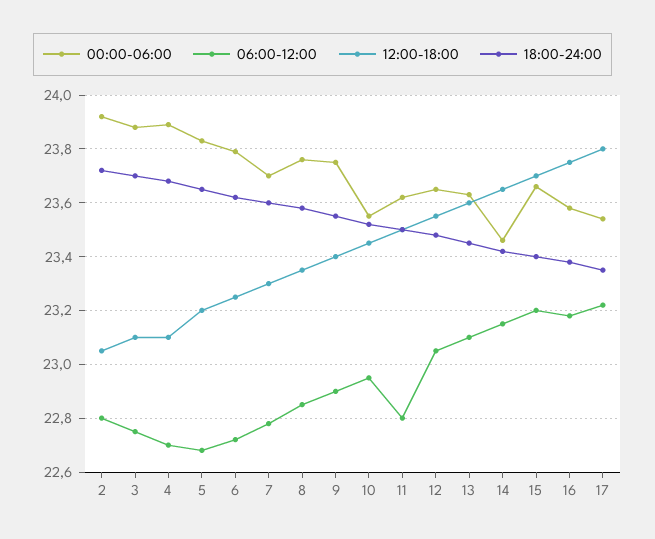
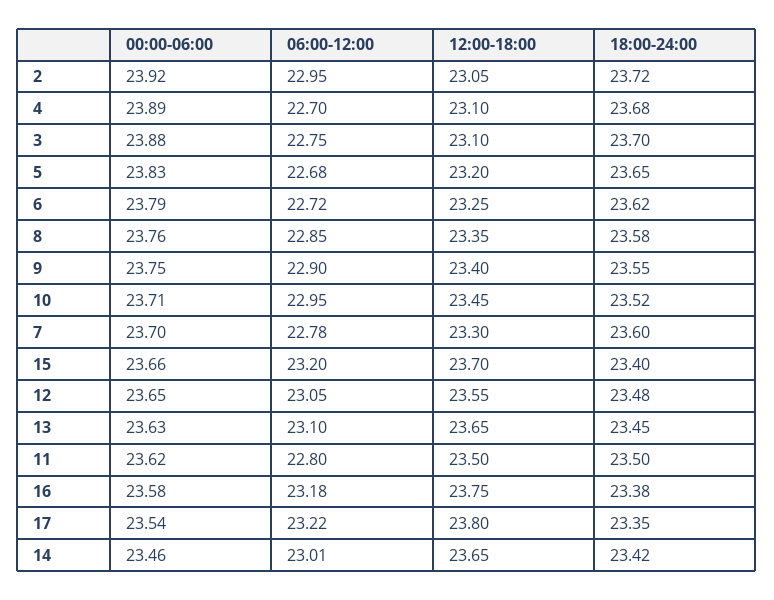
06:00-12:00, 2: 22.8 -> 22.95
00:00-06:00, 10: 23.55 -> 23.71
12:00-18:00, 13: 23.6 -> 23.65
06:00-12:00, 14: 23.15 -> 23.01

